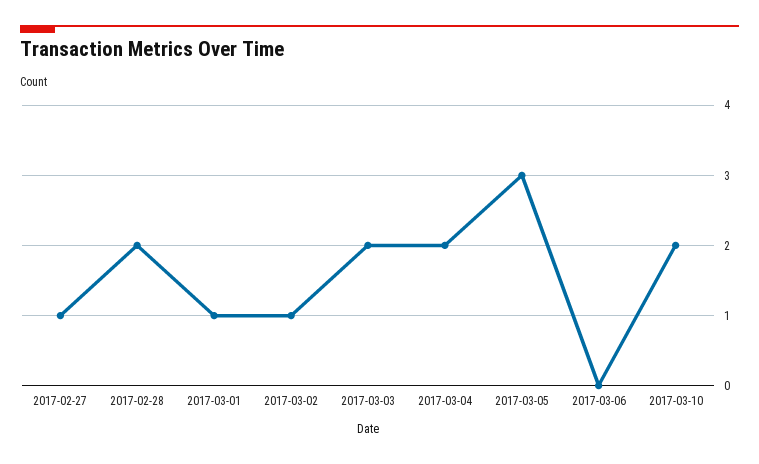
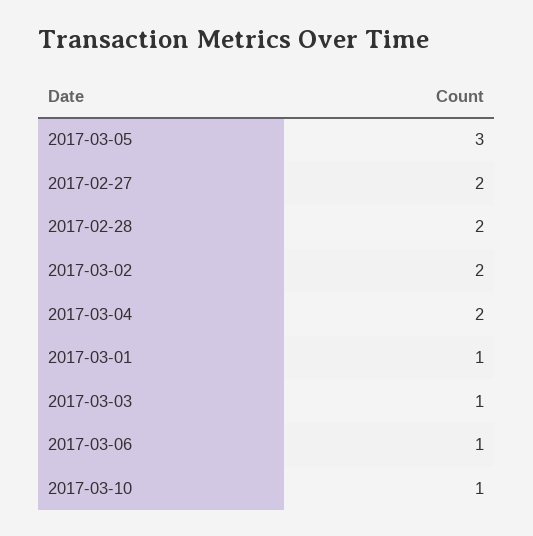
2017-02-27: 1 -> 2
2017-03-02: 1 -> 2
2017-03-03: 2 -> 1
2017-03-06: 0 -> 1
2017-03-10: 2 -> 1

